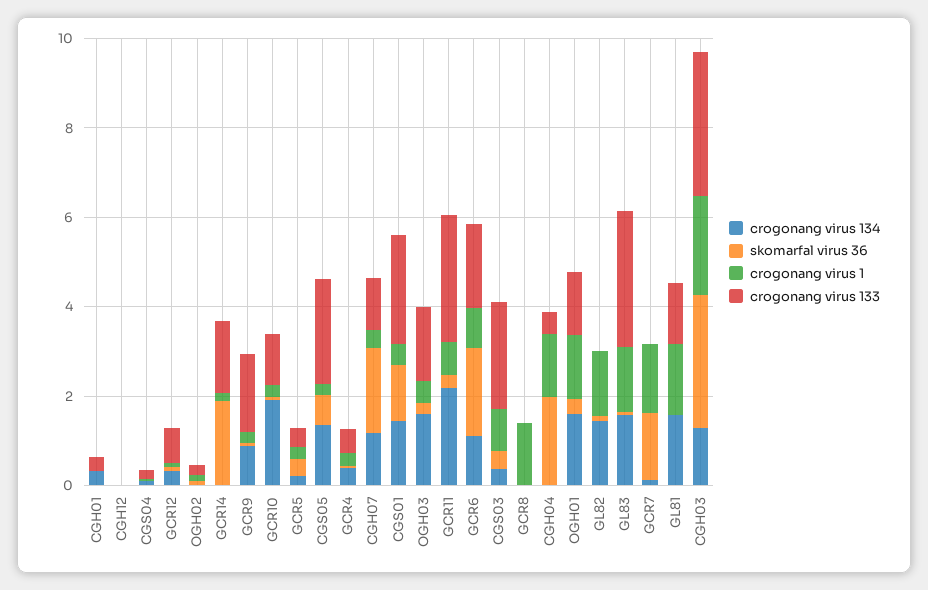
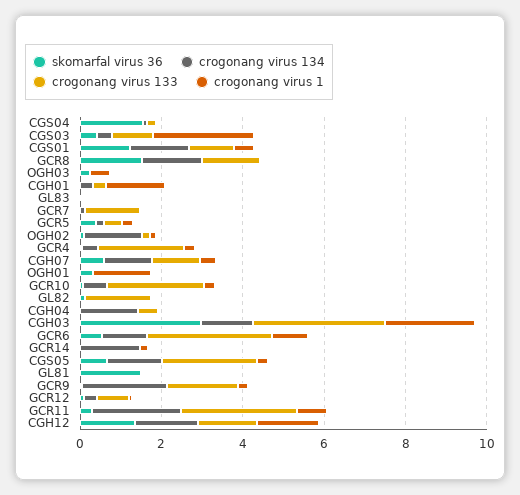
crogonang virus 1, CGH01: 0 -> 1.5
crogonang virus 134, CGH12: 0 -> 1.5
skomarfal virus 36, CGH12: 0 -> 1.5
crogonang virus 1, CGH12: 0 -> 1.5
crogonang virus 133, CGH12: 0 -> 1.5
skomarfal virus 36, CGS04: 0 -> 1.5
crogonang virus 134, OGH02: 0 -> 1.5
crogonang virus 134, GCR14: 0 -> 1.5
skomarfal virus 36, GCR14: 2 -> 0
crogonang virus 133, GCR14: 1.5 -> 0
crogonang virus 134, GCR9: 1 -> 2
crogonang virus 134, GCR10: 2 -> 0.5
crogonang virus 133, GCR10: 1 -> 2.5
crogonang virus 133, GCR4: 0.5 -> 2
skomarfal virus 36, CGH07: 2 -> 0.5
crogonang virus 133, CGS01: 2.5 -> 1
crogonang virus 134, OGH03: 1.5 -> 0
crogonang virus 133, OGH03: 1.5 -> 0
skomarfal virus 36, GCR6: 2 -> 0.5
crogonang virus 133, GCR6: 2 -> 3
crogonang virus 1, CGS03: 1 -> 2.5
crogonang virus 133, CGS03: 2.5 -> 1
crogonang virus 134, GCR8: 0 -> 1.5
skomarfal virus 36, GCR8: 0 -> 1.5
crogonang virus 1, GCR8: 1.5 -> 0
crogonang virus 133, GCR8: 0 -> 1.5
crogonang virus 134, CGH04: 0 -> 1.5
skomarfal virus 36, CGH04: 2 -> 0
crogonang virus 1, CGH04: 1.5 -> 0
crogonang virus 134, OGH01: 1.5 -> 0
crogonang virus 133, OGH01: 1.5 -> 0
crogonang virus 134, GL82: 1.5 -> 0
crogonang virus 1, GL82: 1.5 -> 0
crogonang virus 133, GL82: 0 -> 1.5
crogonang virus 134, GL83: 1.5 -> 0
crogonang virus 1, GL83: 1.5 -> 0
crogonang virus 133, GL83: 3 -> 0
skomarfal virus 36, GCR7: 1.5 -> 0
crogonang virus 1, GCR7: 1.5 -> 0
crogonang virus 133, GCR7: 0 -> 1.5
crogonang virus 134, GL81: 1.5 -> 0
skomarfal virus 36, GL81: 0 -> 1.5
crogonang virus 1, GL81: 1.5 -> 0
crogonang virus 133, GL81: 1.5 -> 0

